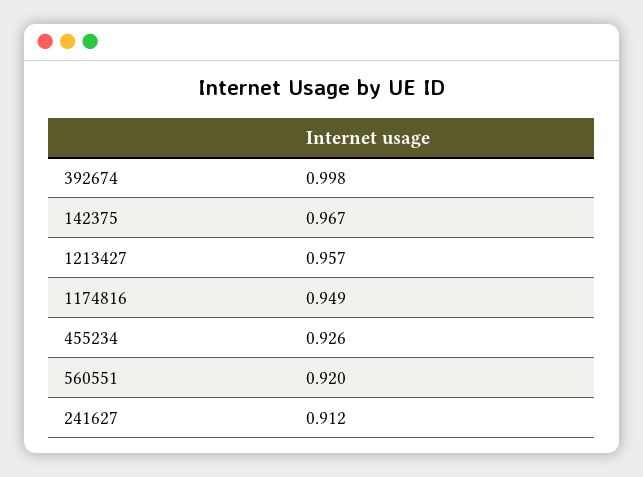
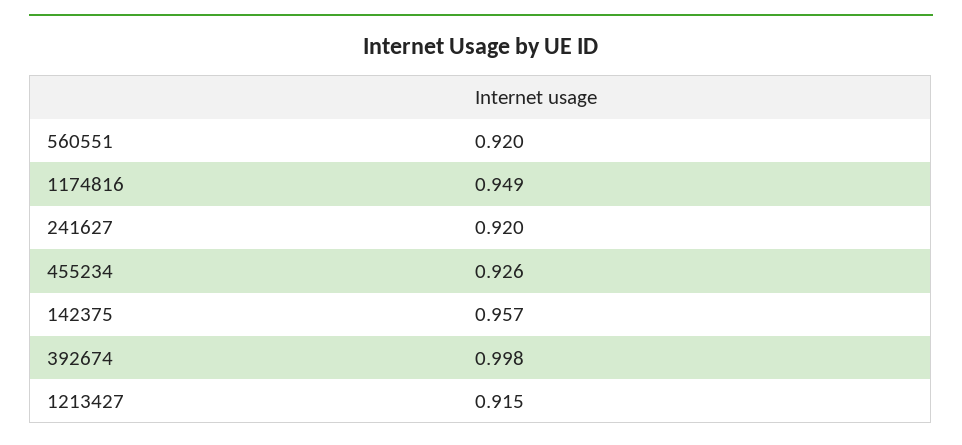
142375: 0.967 -> 0.957
1213427: 0.957 -> 0.915
241627: 0.912 -> 0.92

